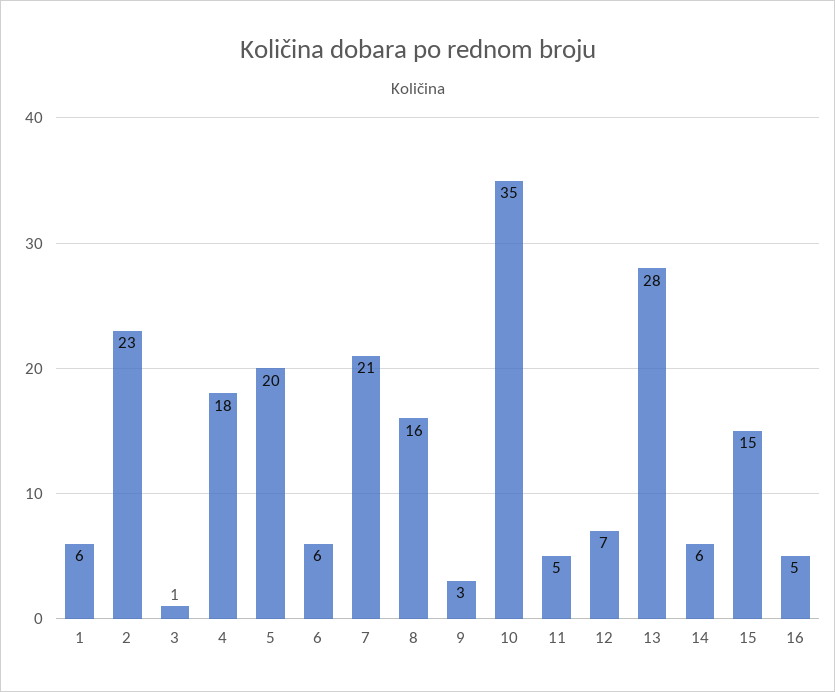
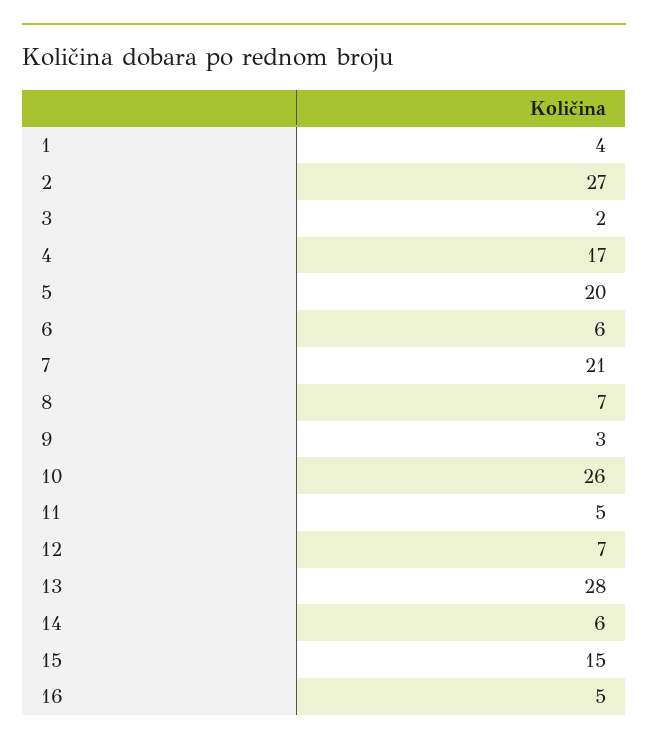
1: 6 -> 4
2: 23 -> 27
3: 1 -> 2
4: 18 -> 17
8: 16 -> 7
10: 35 -> 26

